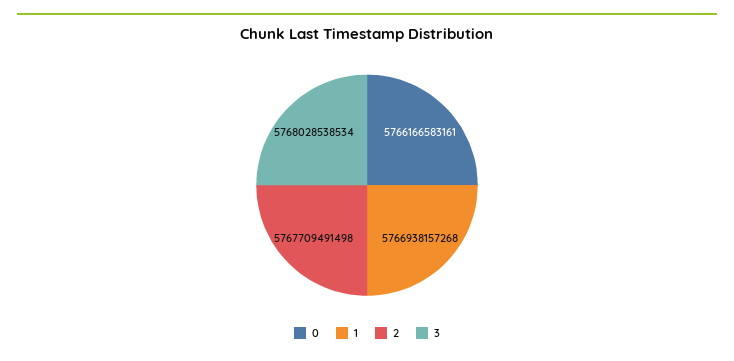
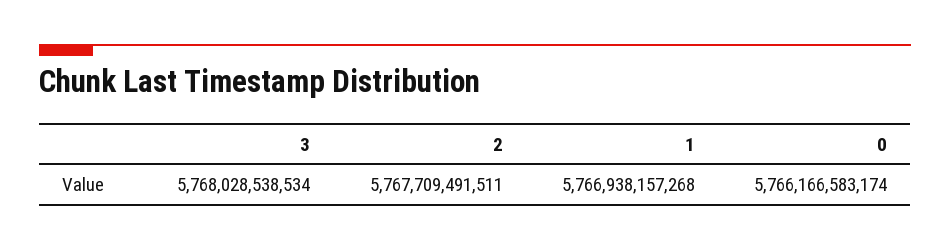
0: 5766166583161 -> 5766166583174
2: 5767709491498 -> 5767709491511

